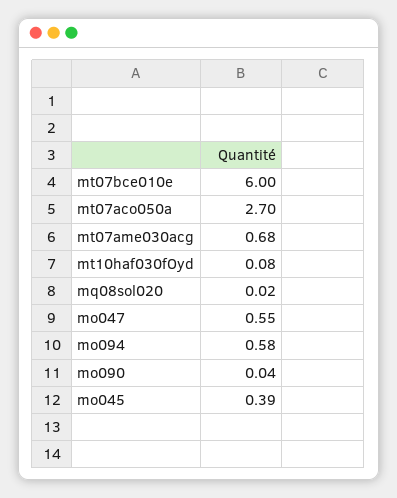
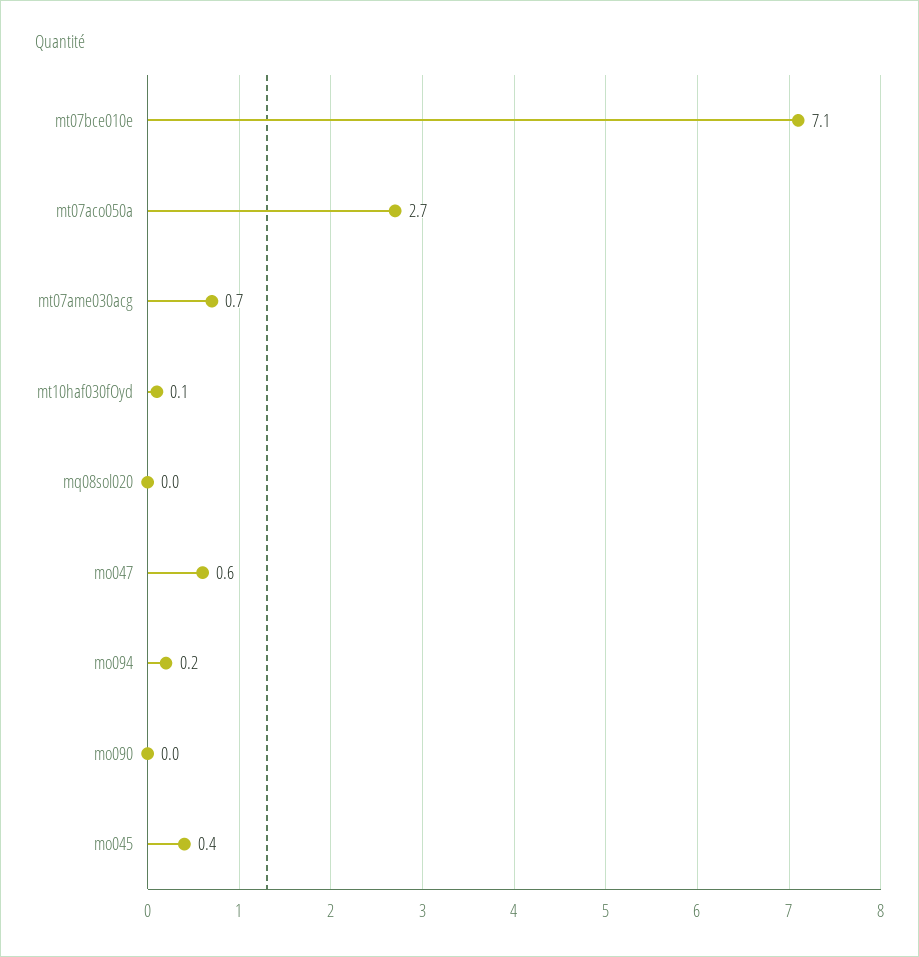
mt07bce010e: 6 -> 7.1
mo094: 0.58 -> 0.2

